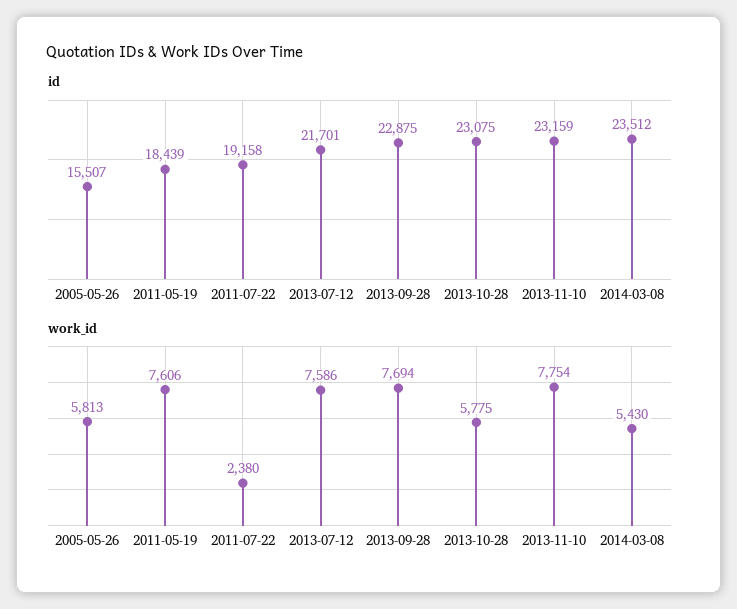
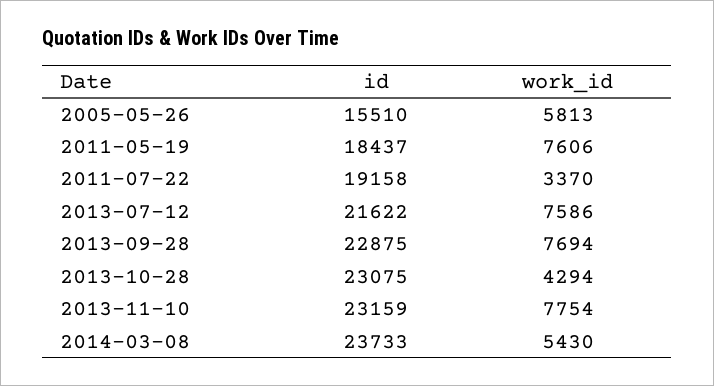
id, 2005-05-26: 15507 -> 15510
id, 2011-05-19: 18439 -> 18437
id, 2013-07-12: 21701 -> 21622
id, 2014-03-08: 23512 -> 23733
work_id, 2011-07-22: 2380 -> 3370
work_id, 2013-10-28: 5775 -> 4294

